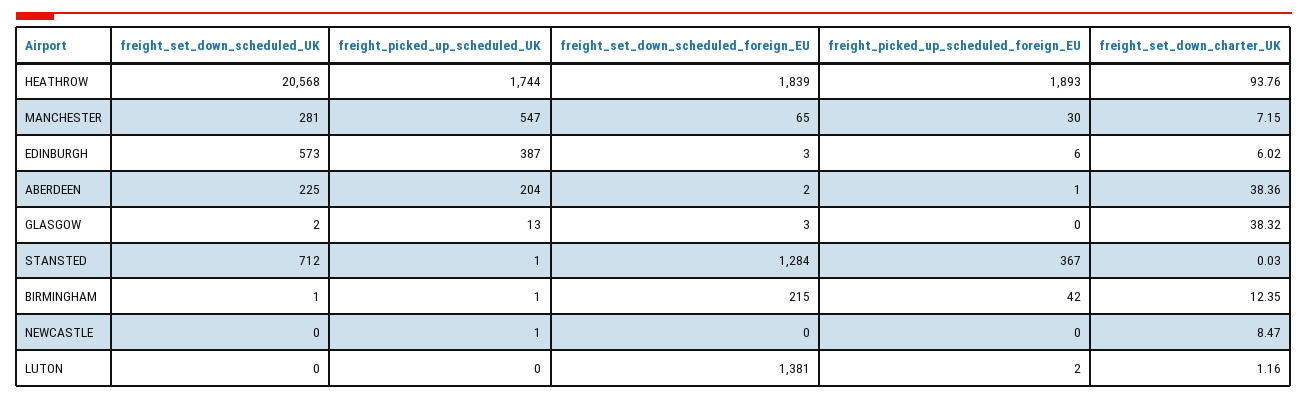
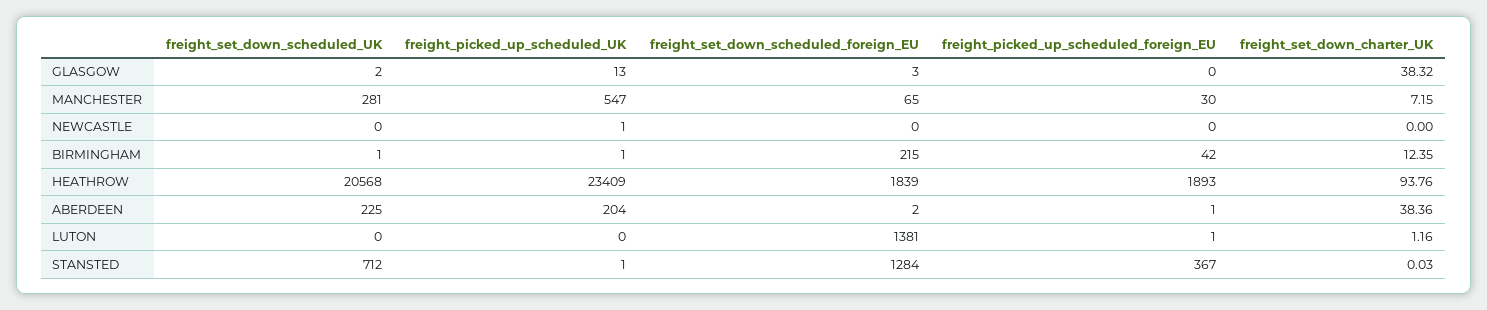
freight_picked_up_scheduled_UK, HEATHROW: 1744 -> 23409
freight_set_down_scheduled_UK, EDINBURGH: 573 -> none
freight_picked_up_scheduled_UK, EDINBURGH: 387 -> none
freight_set_down_scheduled_foreign_EU, EDINBURGH: 3 -> none
freight_picked_up_scheduled_foreign_EU, EDINBURGH: 6 -> none
freight_set_down_charter_UK, EDINBURGH: 6.02 -> none
freight_set_down_charter_UK, NEWCASTLE: 8.47 -> 0
freight_picked_up_scheduled_foreign_EU, LUTON: 2 -> 1

